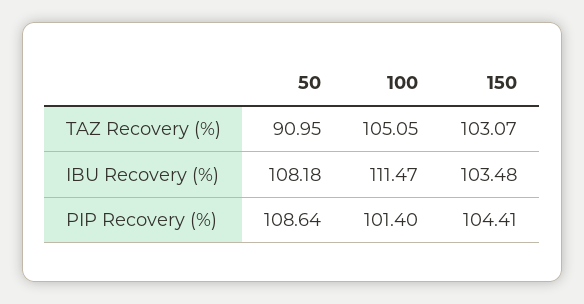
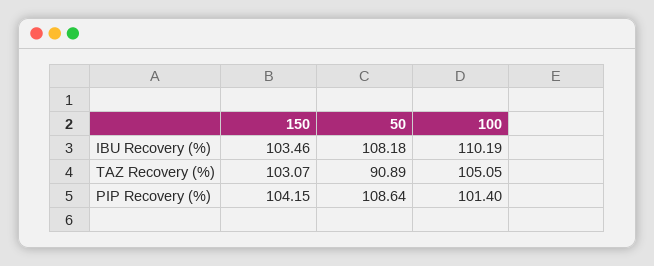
50, TAZ Recovery (%): 90.95 -> 90.89
100, IBU Recovery (%): 111.47 -> 110.19
150, IBU Recovery (%): 103.48 -> 103.46
150, PIP Recovery (%): 104.41 -> 104.15

